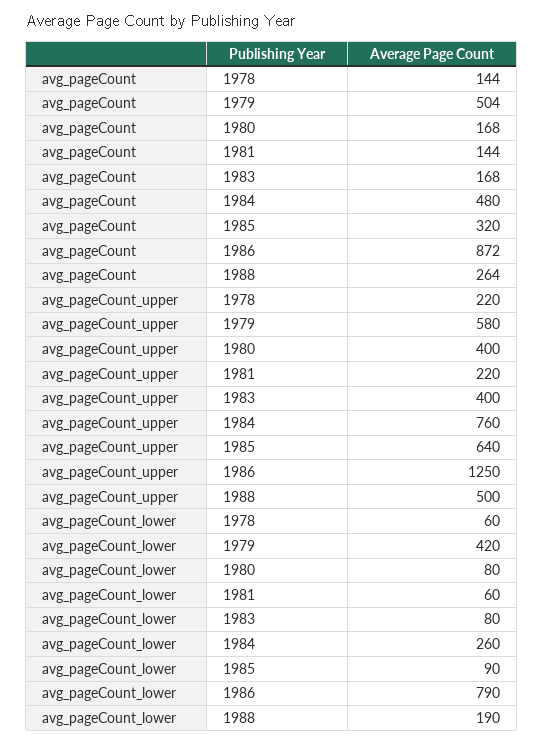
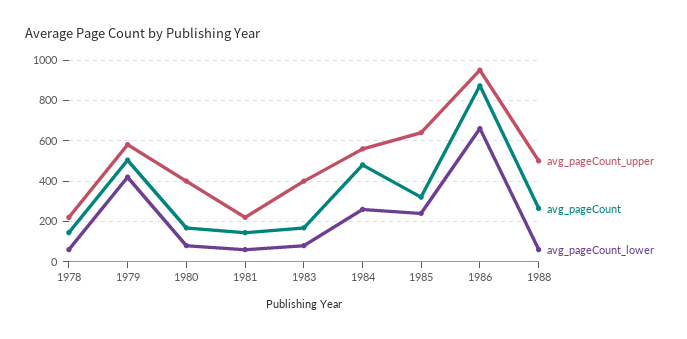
avg_pageCount_upper, 1984: 760 -> 550
avg_pageCount_upper, 1986: 1250 -> 950
avg_pageCount_lower, 1985: 90 -> 250
avg_pageCount_lower, 1986: 790 -> 650
avg_pageCount_lower, 1988: 190 -> 50

